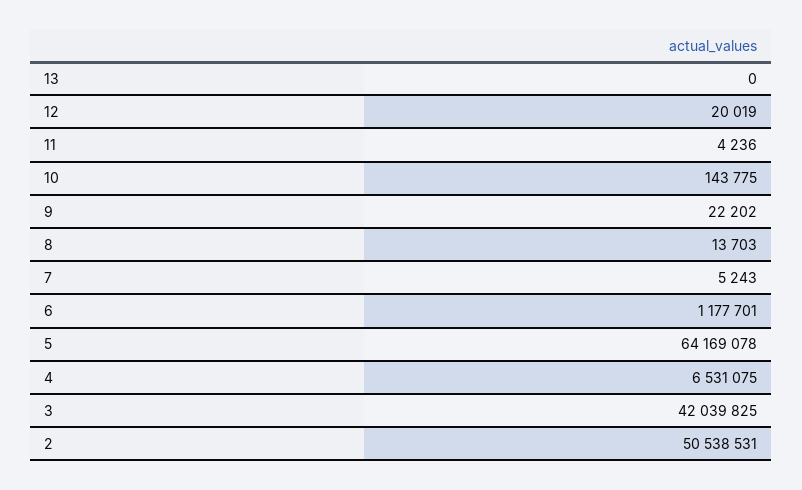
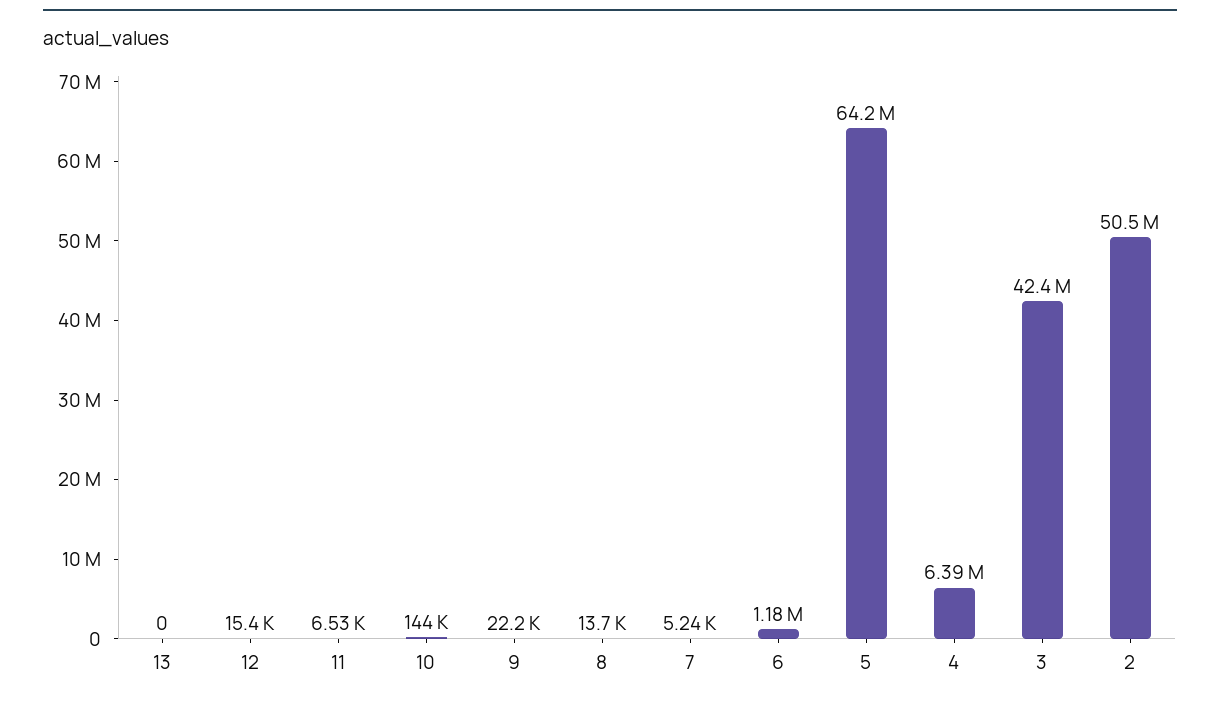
12: 20019 -> 15400
11: 4236 -> 6530
4: 6531075 -> 6390000
3: 42039825 -> 42400000

